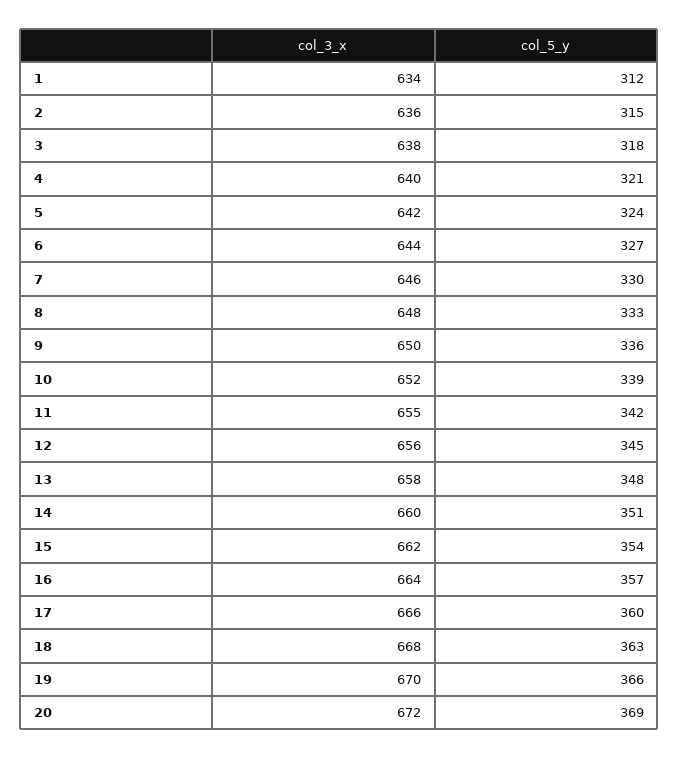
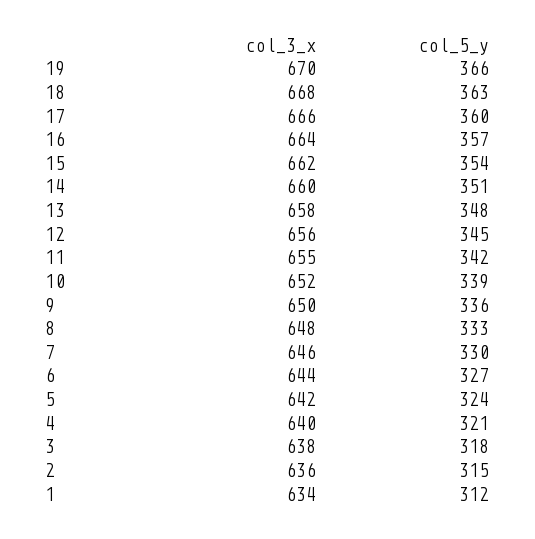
col_3_x, 20: 672 -> none
col_5_y, 20: 369 -> none

